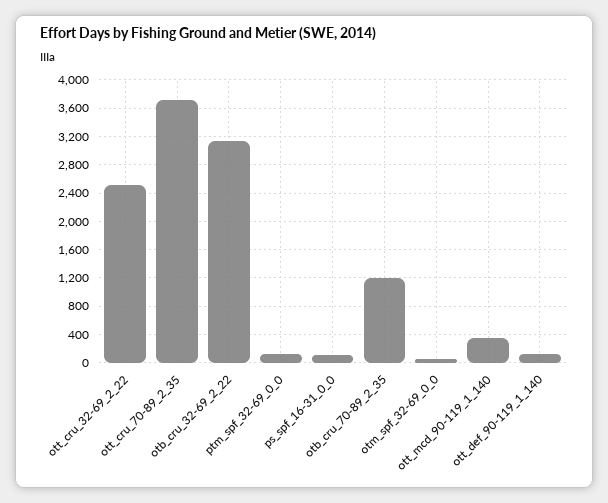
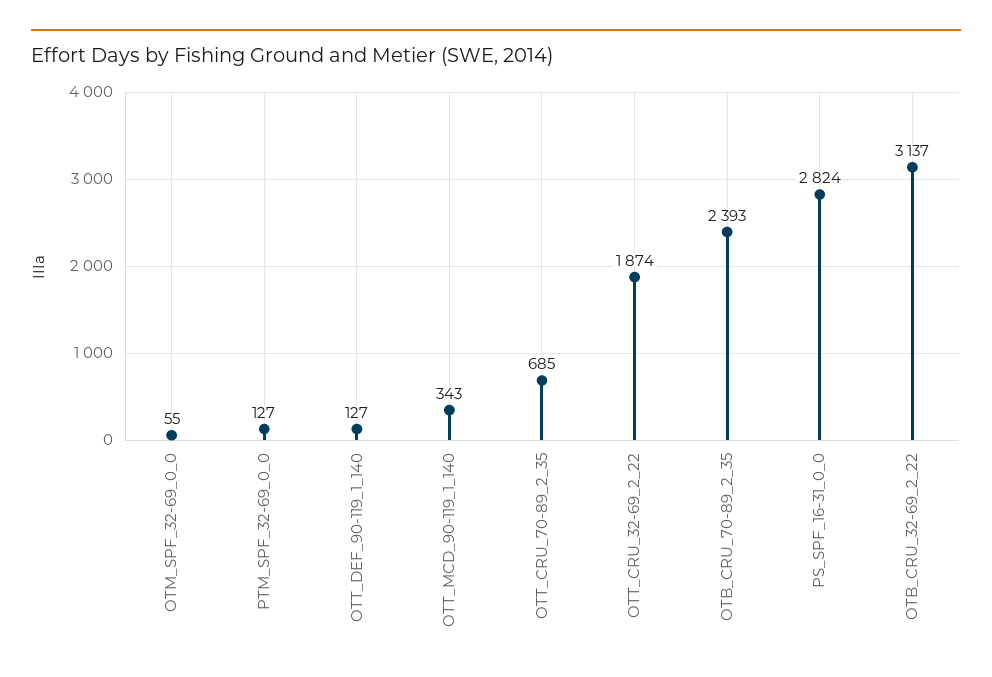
ott_cru_32-69_2_22: 2500 -> 1874
ott_cru_70-89_2_35: 3700 -> 685
ps_spf_16-31_0_0: 100 -> 2824
otb_cru_70-89_2_35: 1200 -> 2393

